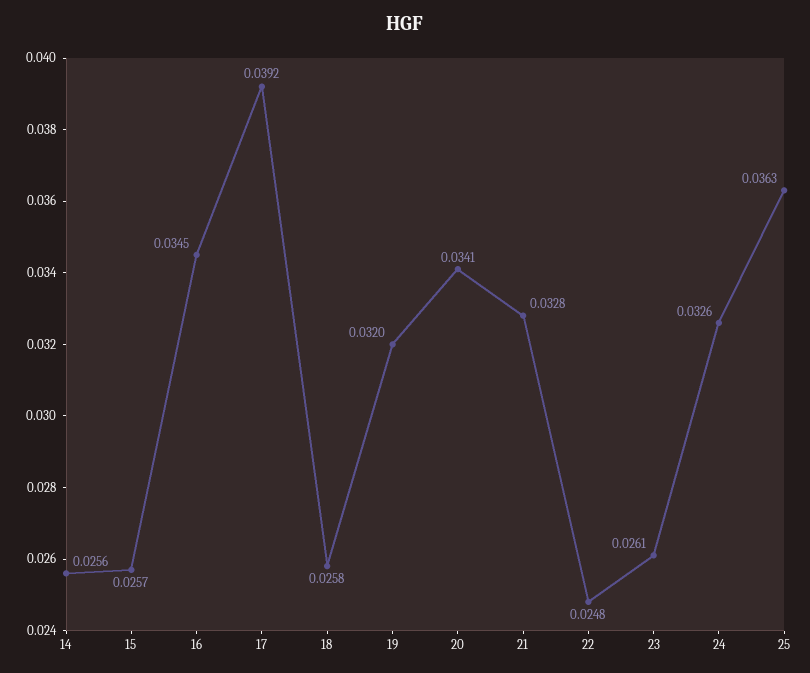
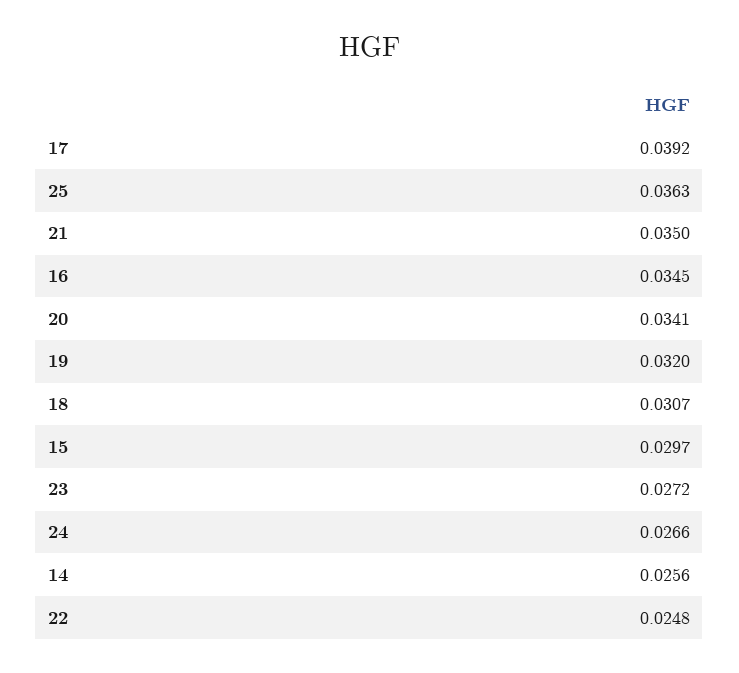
15: 0.0257 -> 0.0297
18: 0.0258 -> 0.0307
21: 0.0328 -> 0.035
23: 0.0261 -> 0.0272
24: 0.0326 -> 0.0266

